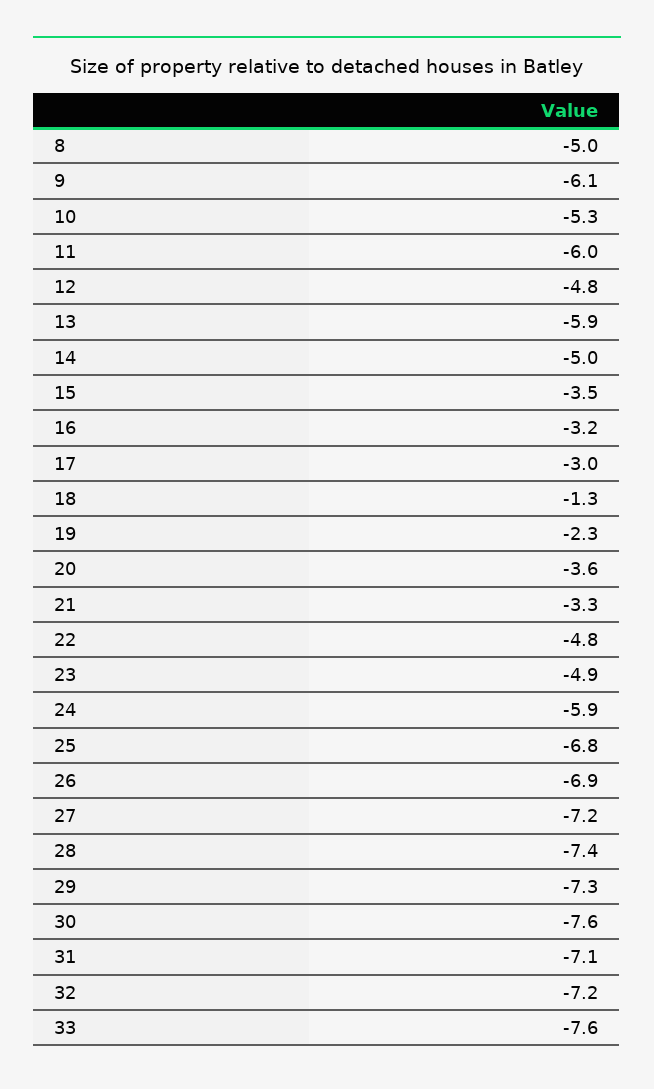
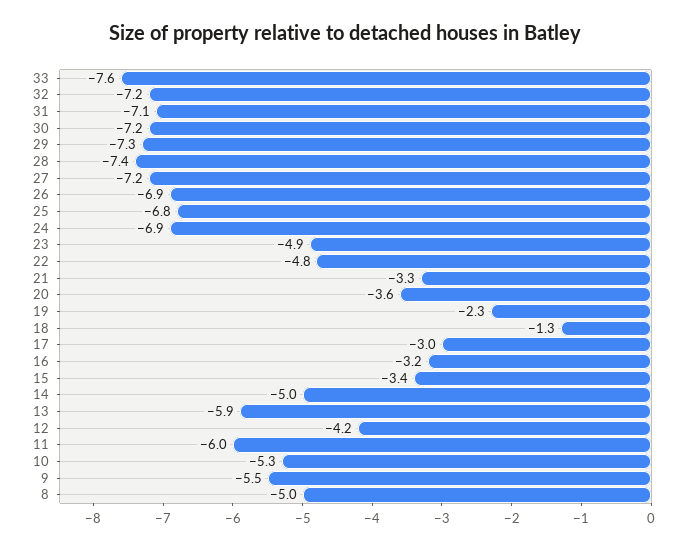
9: -6.1 -> -5.5
12: -4.8 -> -4.2
15: -3.5 -> -3.4
24: -5.9 -> -6.9
30: -7.6 -> -7.2

